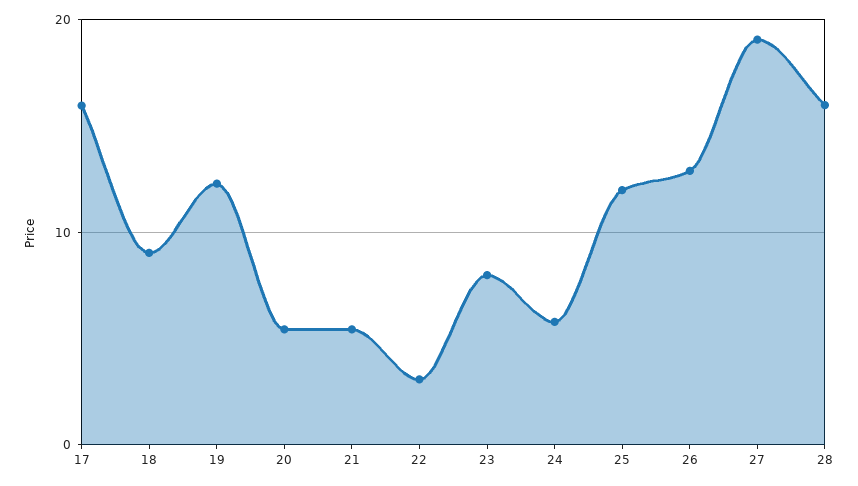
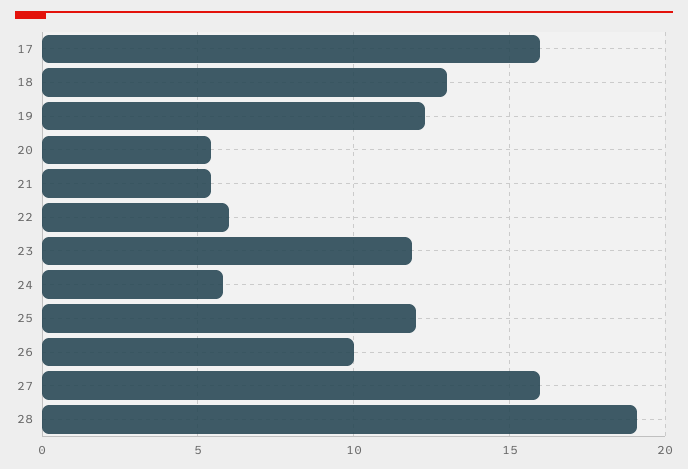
18: 9 -> 13
22: 3 -> 6
23: 8 -> 12
26: 13 -> 10
27: 19 -> 16
28: 16 -> 19

